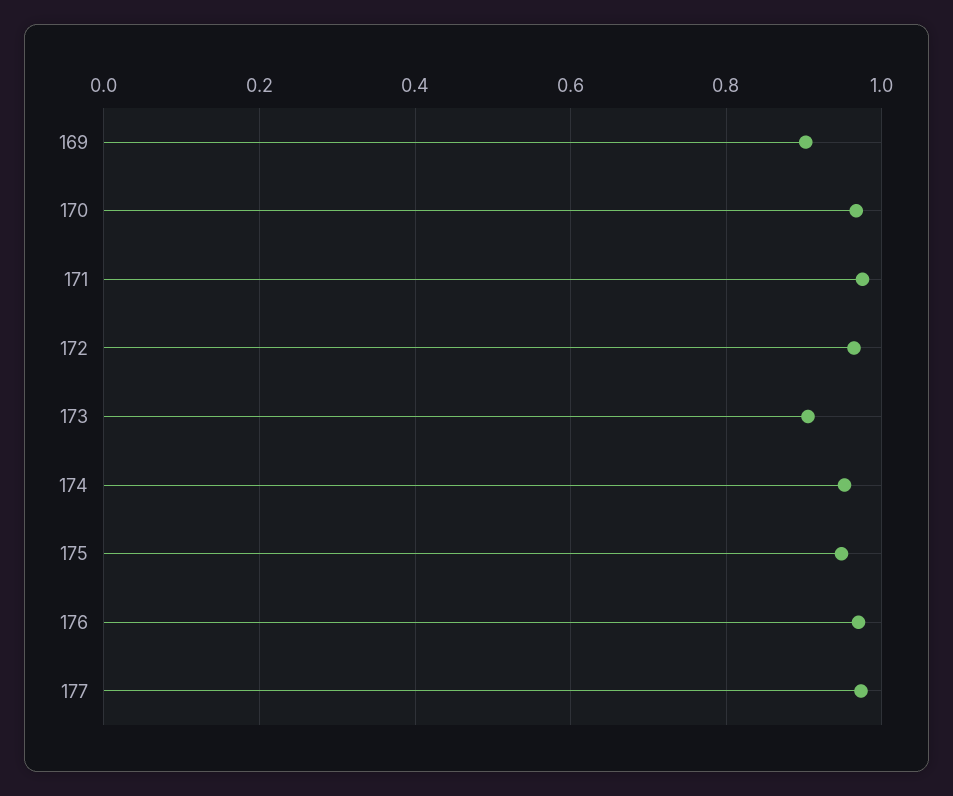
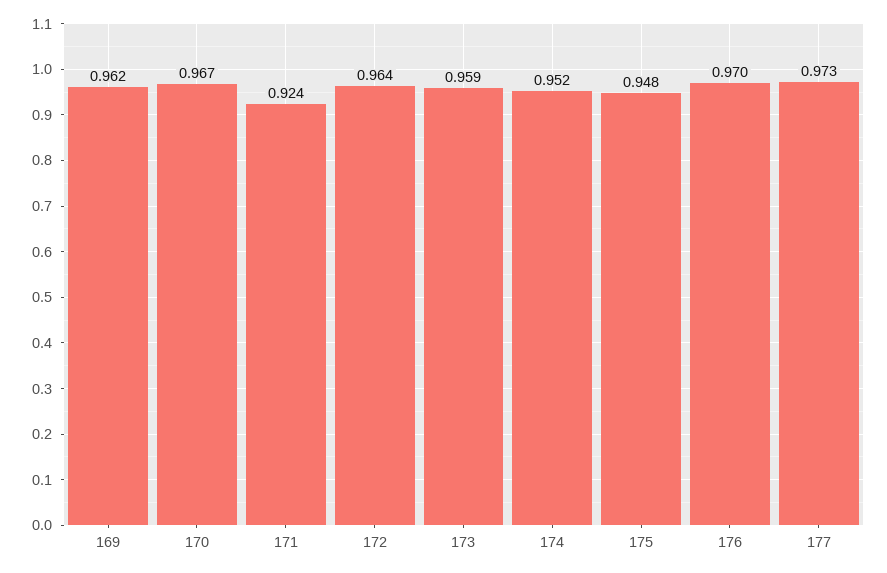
169: 0.9 -> 0.962
171: 0.98 -> 0.924
173: 0.9 -> 0.959

